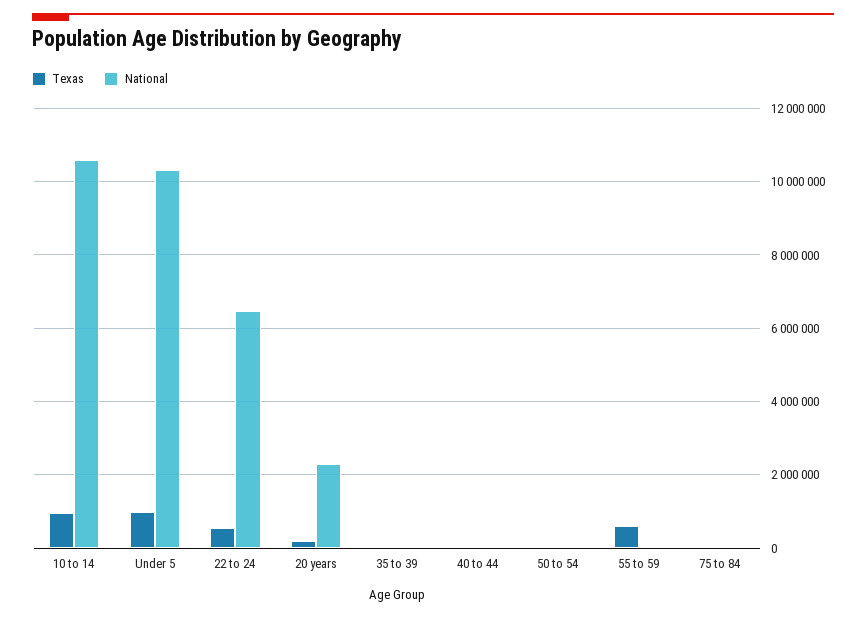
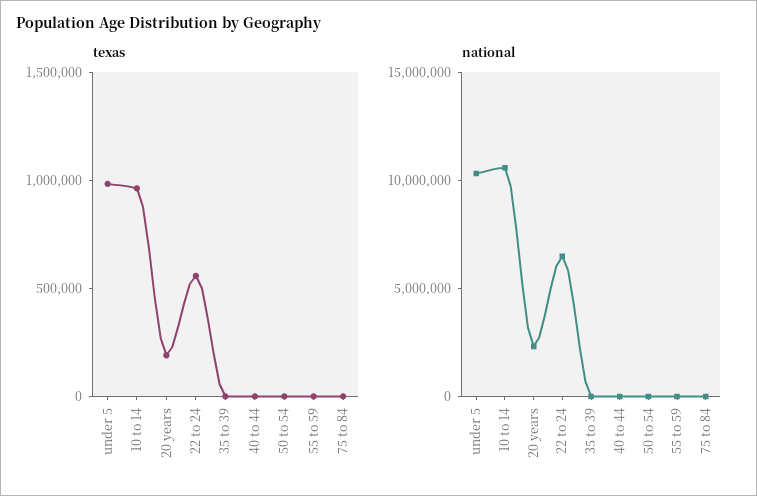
Texas, 55 to 59: 600000 -> 0

